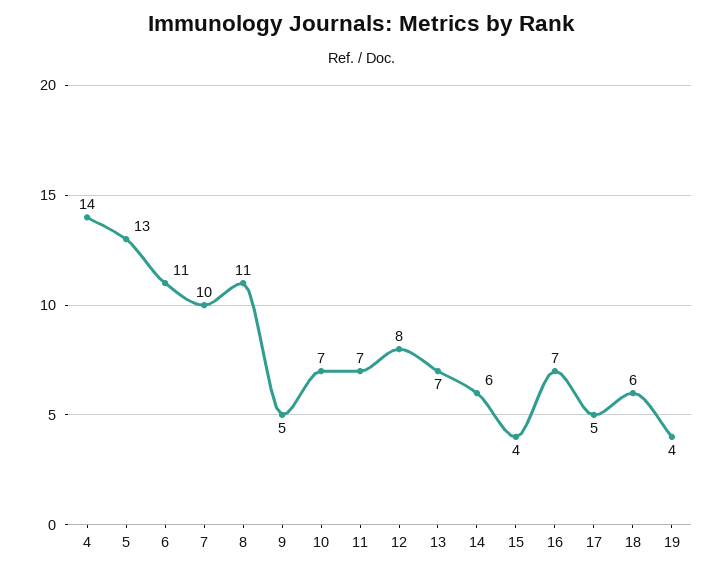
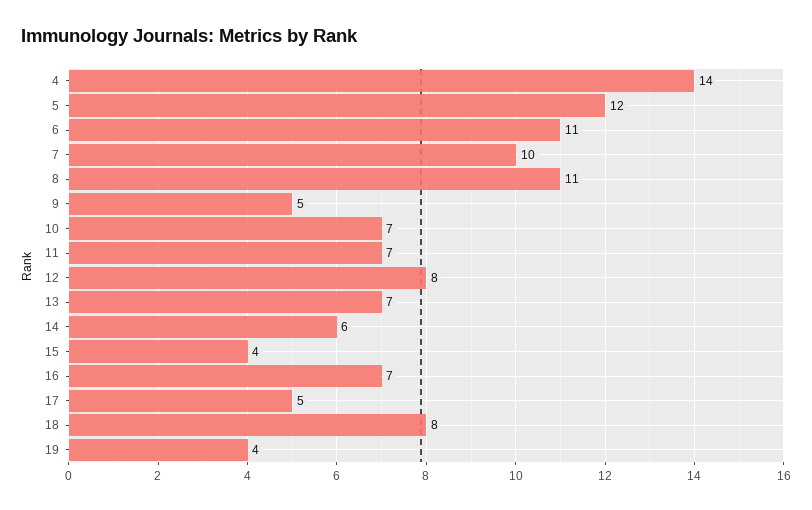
5: 13 -> 12
18: 6 -> 8

